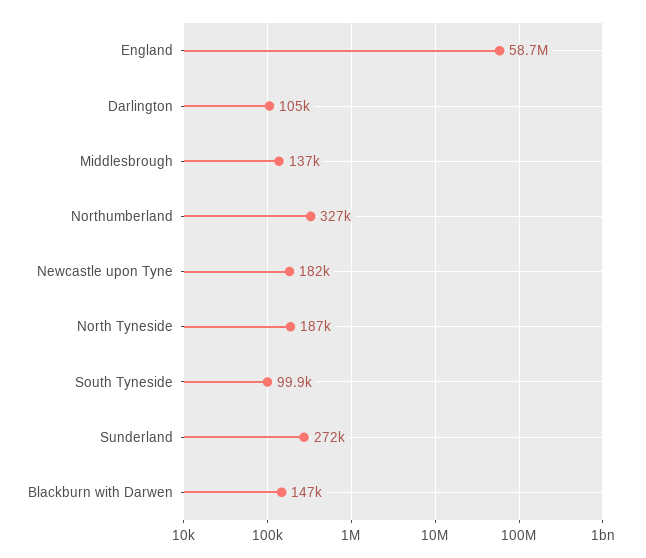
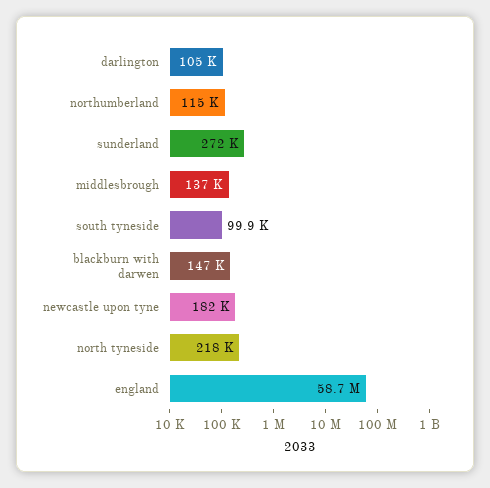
Northumberland: 327000 -> 115000
North Tyneside: 187000 -> 218000

